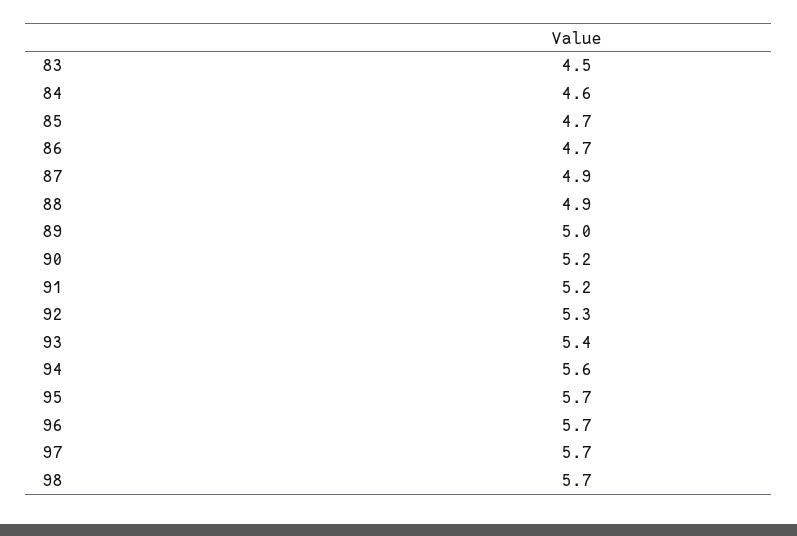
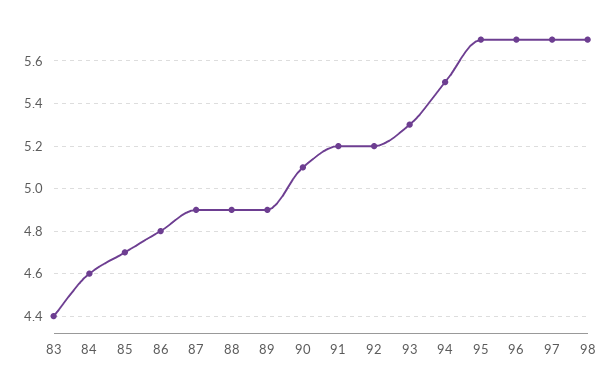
83: 4.5 -> 4.4
86: 4.7 -> 4.8
89: 5 -> 4.9
90: 5.2 -> 5.1
92: 5.3 -> 5.2
93: 5.4 -> 5.3
94: 5.6 -> 5.5

